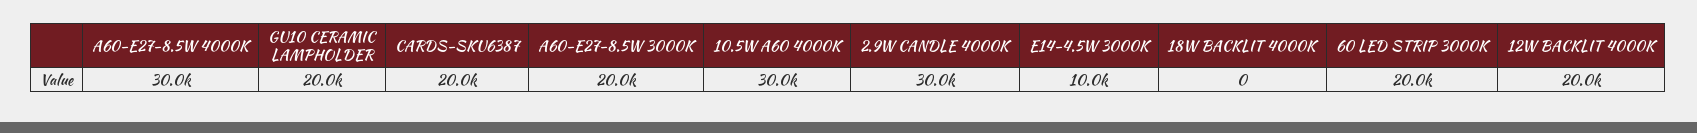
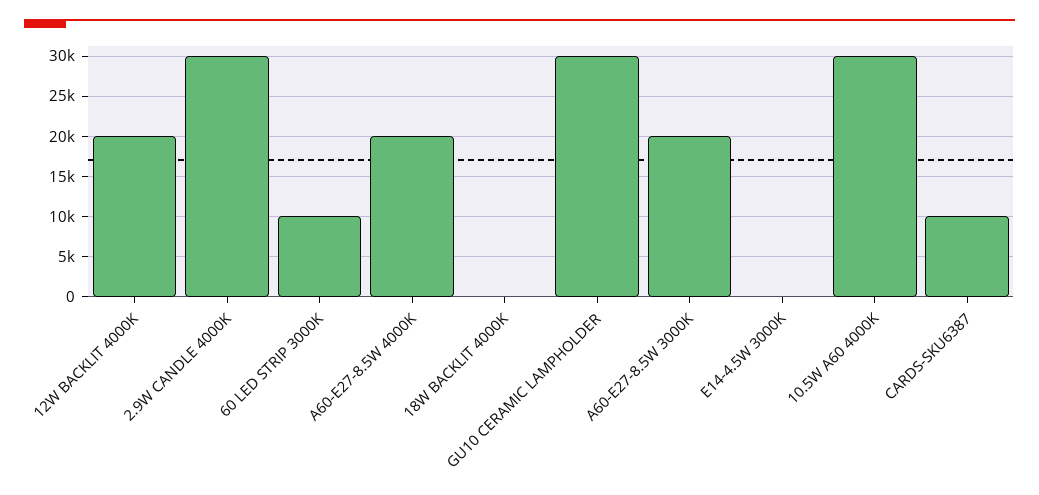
A60-E27-8.5W 4000K: 30000 -> 20000
GU10 CERAMIC LAMPHOLDER: 20000 -> 30000
CARDS-SKU6387: 20000 -> 10000
E14-4.5W 3000K: 10000 -> 0
60 LED STRIP 3000K: 20000 -> 10000

